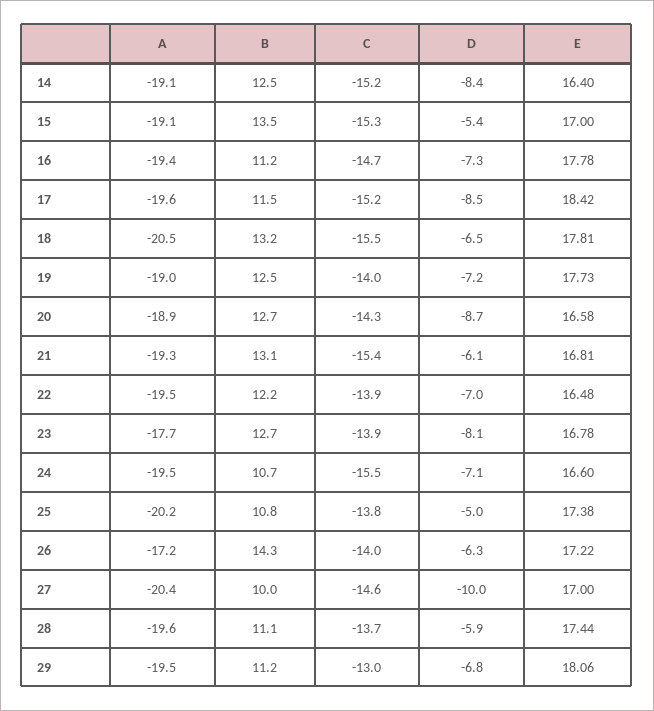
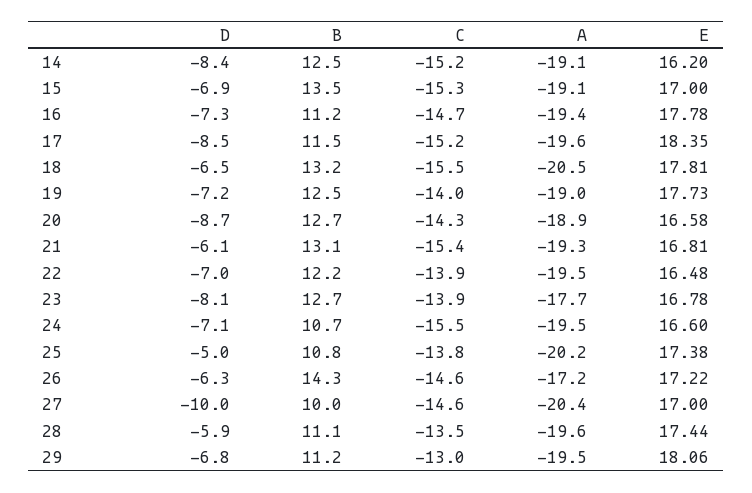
E, 14: 16.4 -> 16.2
D, 15: -5.4 -> -6.9
E, 17: 18.42 -> 18.35
C, 26: -14 -> -14.6
C, 28: -13.7 -> -13.5

